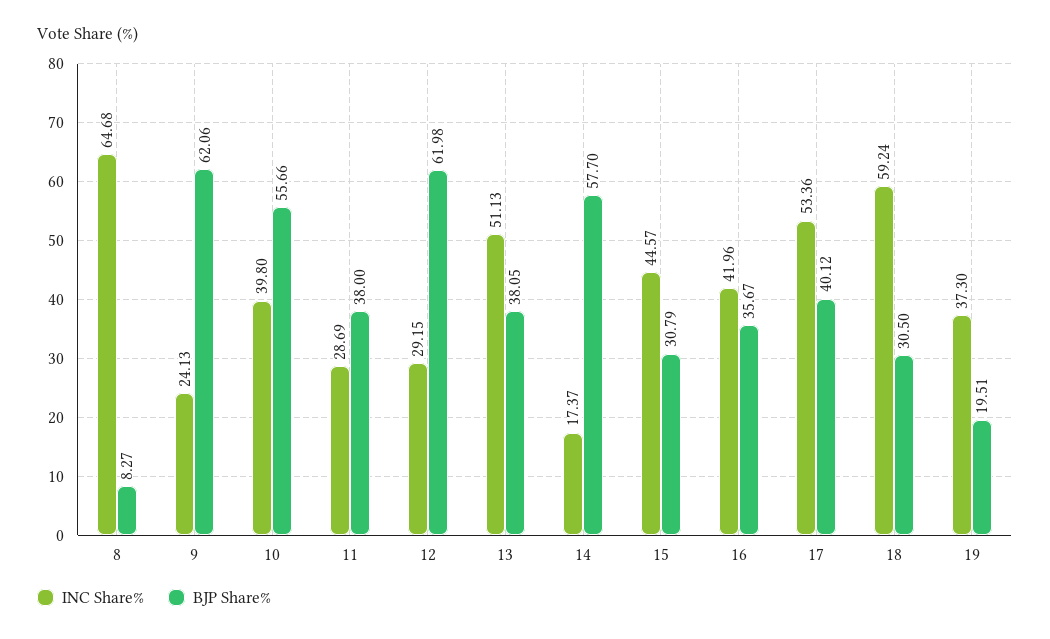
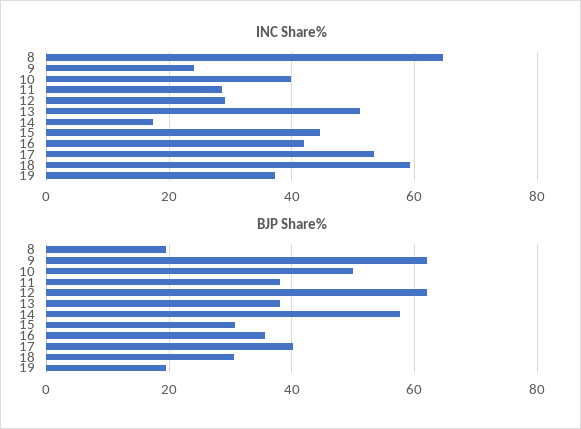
BJP Share%, 8: 8.27 -> 20
BJP Share%, 10: 55.66 -> 50

